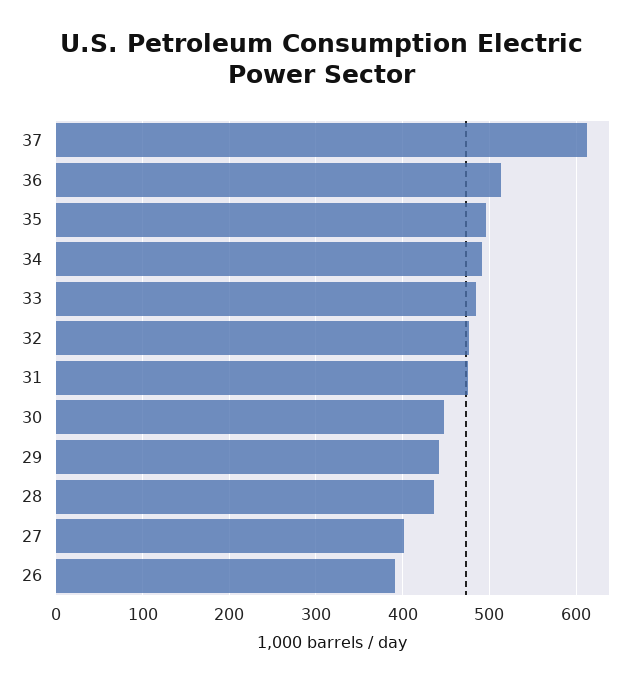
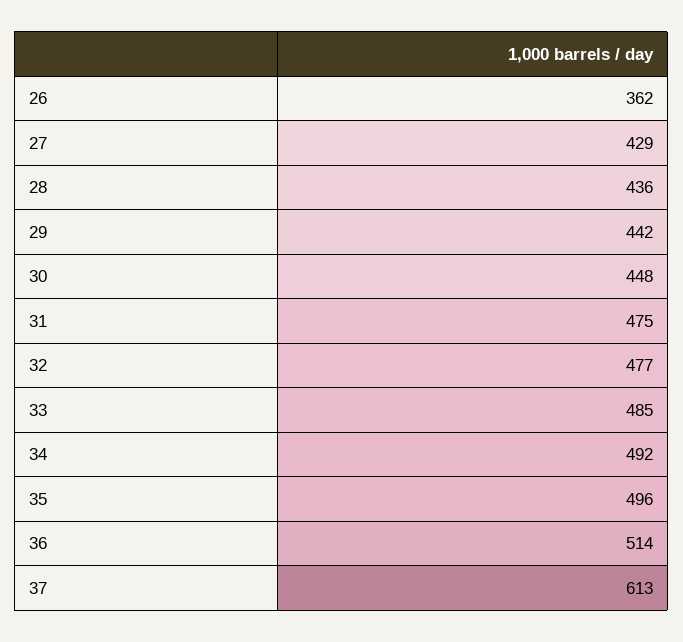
27: 400 -> 429
26: 390 -> 362

